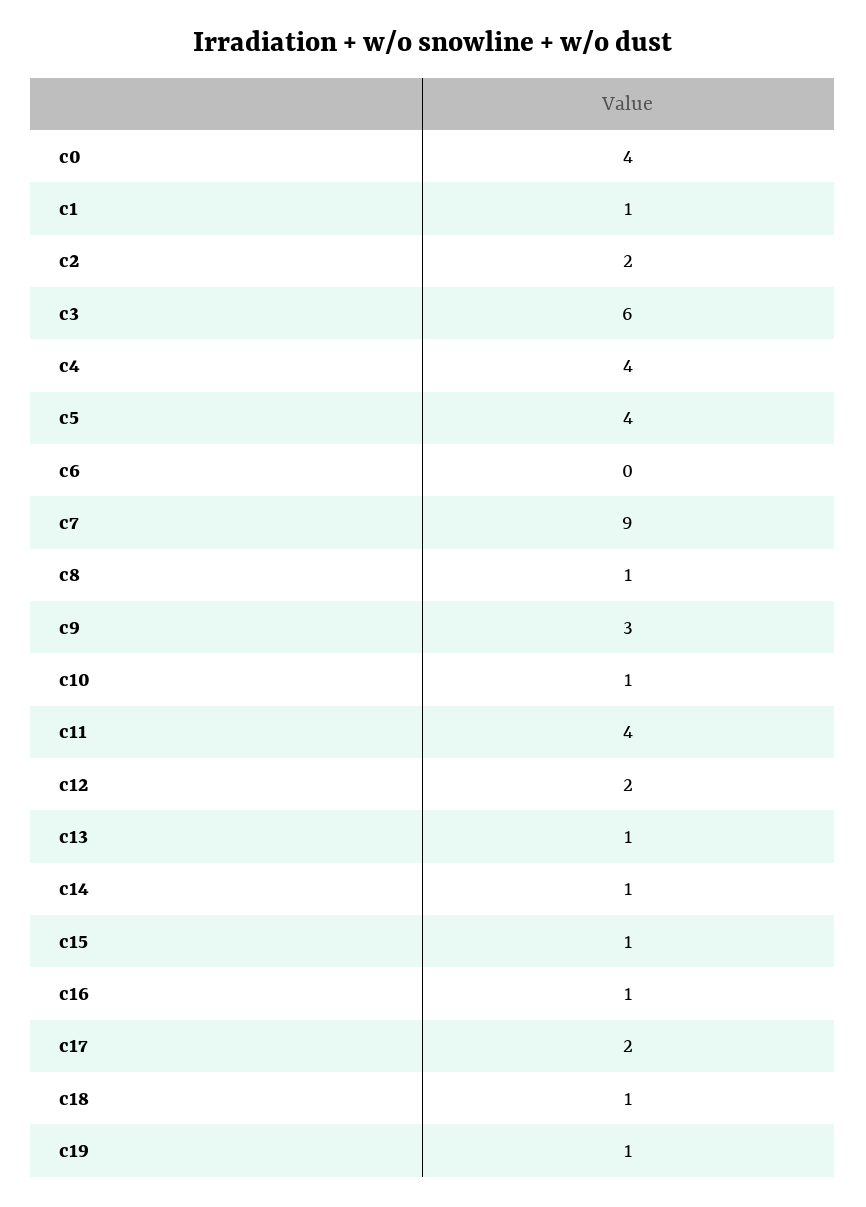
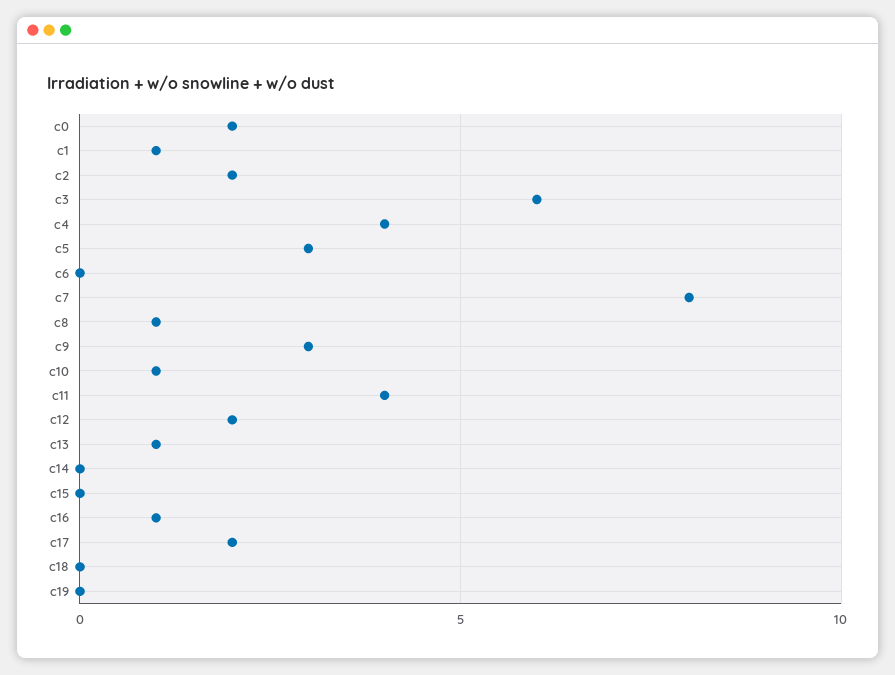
c0: 4 -> 2
c5: 4 -> 3
c7: 9 -> 8
c14: 1 -> 0
c15: 1 -> 0
c18: 1 -> 0
c19: 1 -> 0

